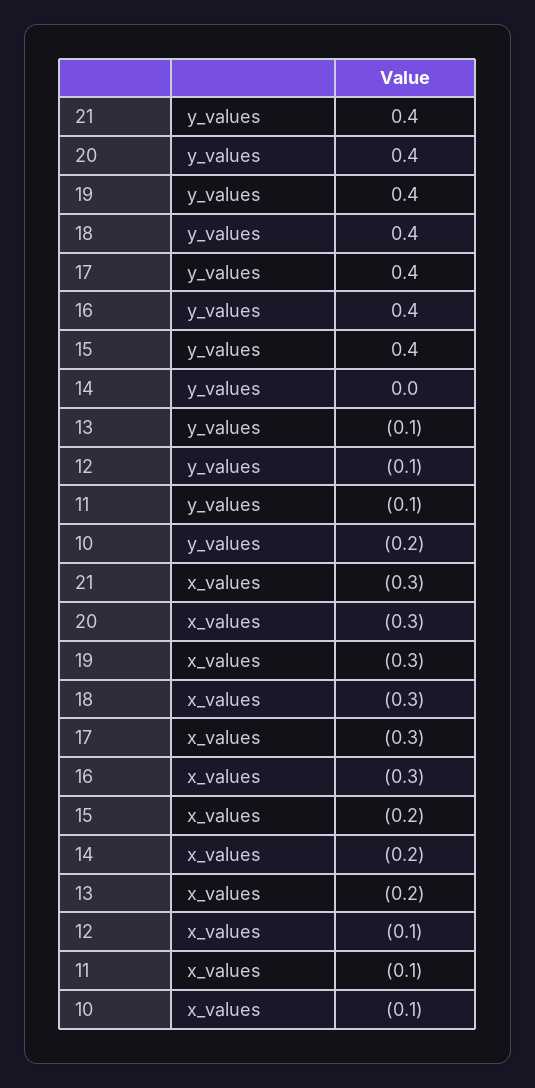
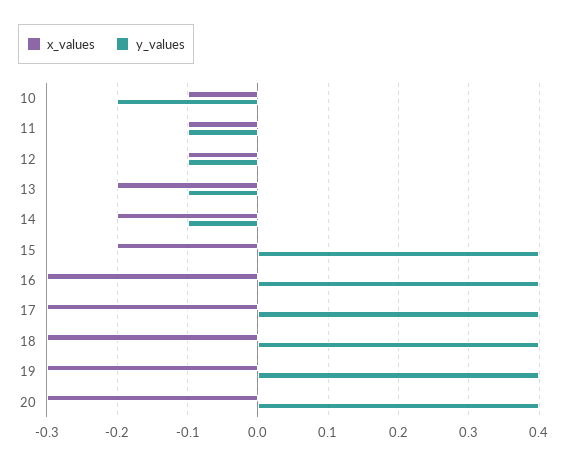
y_values, 21: 0.4 -> none
y_values, 14: 0 -> -0.1
x_values, 21: -0.3 -> none

